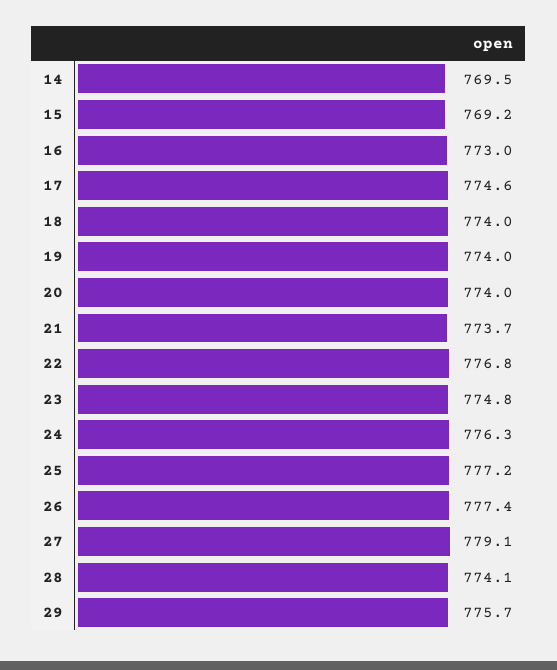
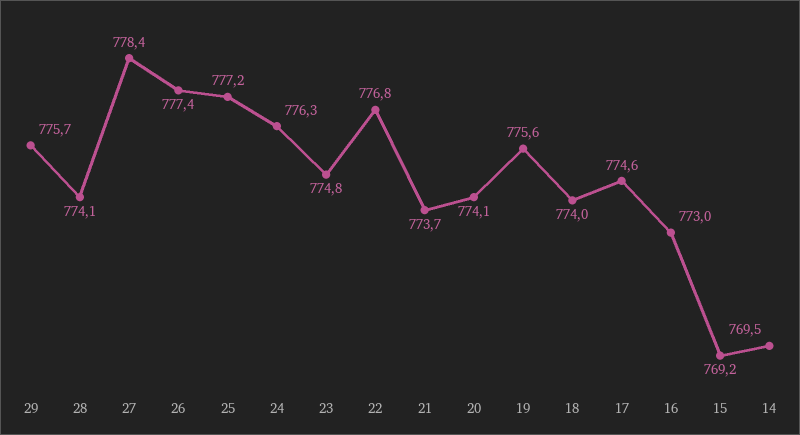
19: 774 -> 775.6
20: 774 -> 774.1
27: 779.1 -> 778.4

